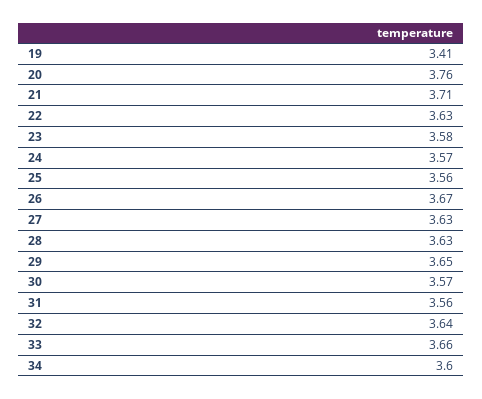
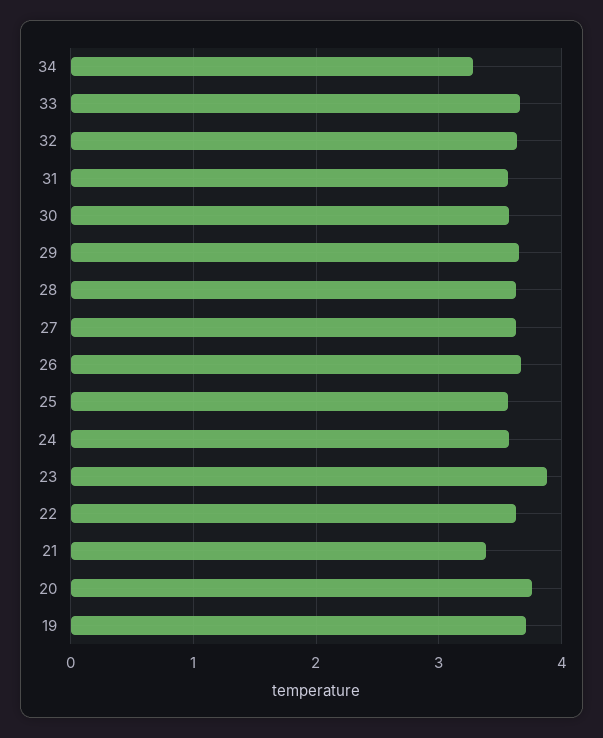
19: 3.41 -> 3.7
21: 3.71 -> 3.4
23: 3.58 -> 3.9
34: 3.6 -> 3.3

